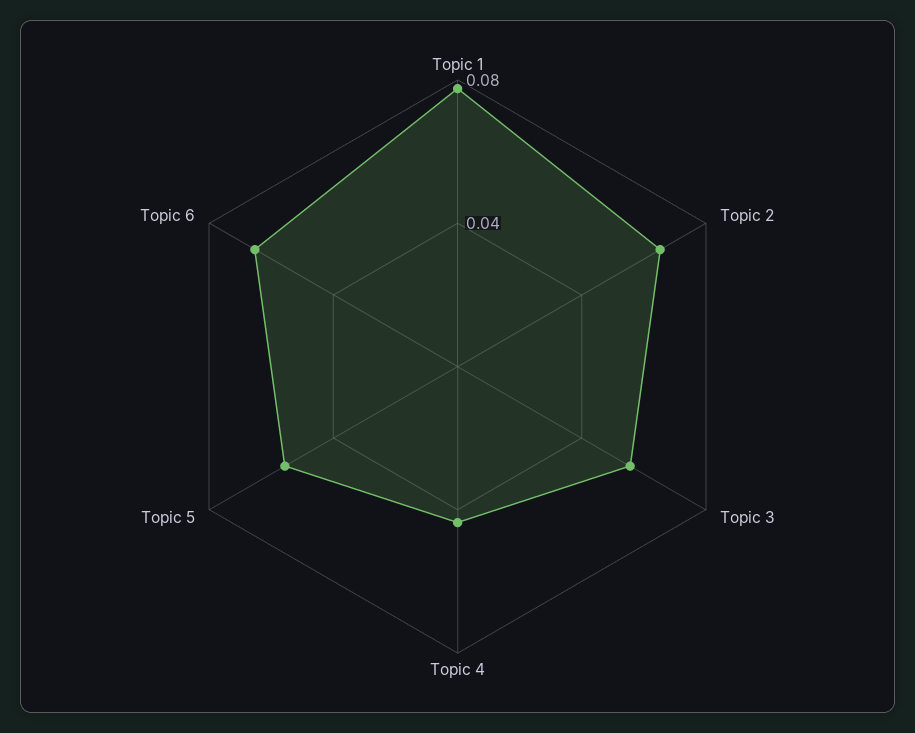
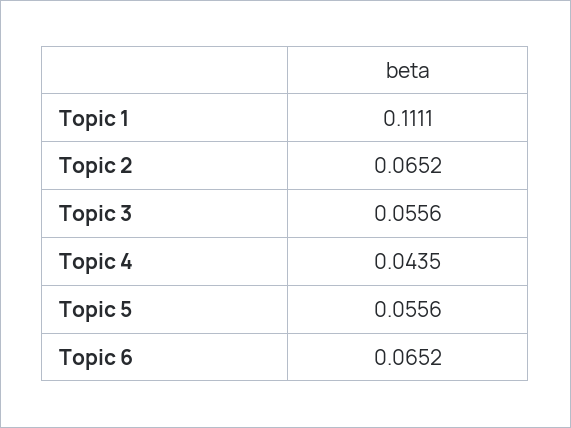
Topic 1: 0.08 -> 0.1111

